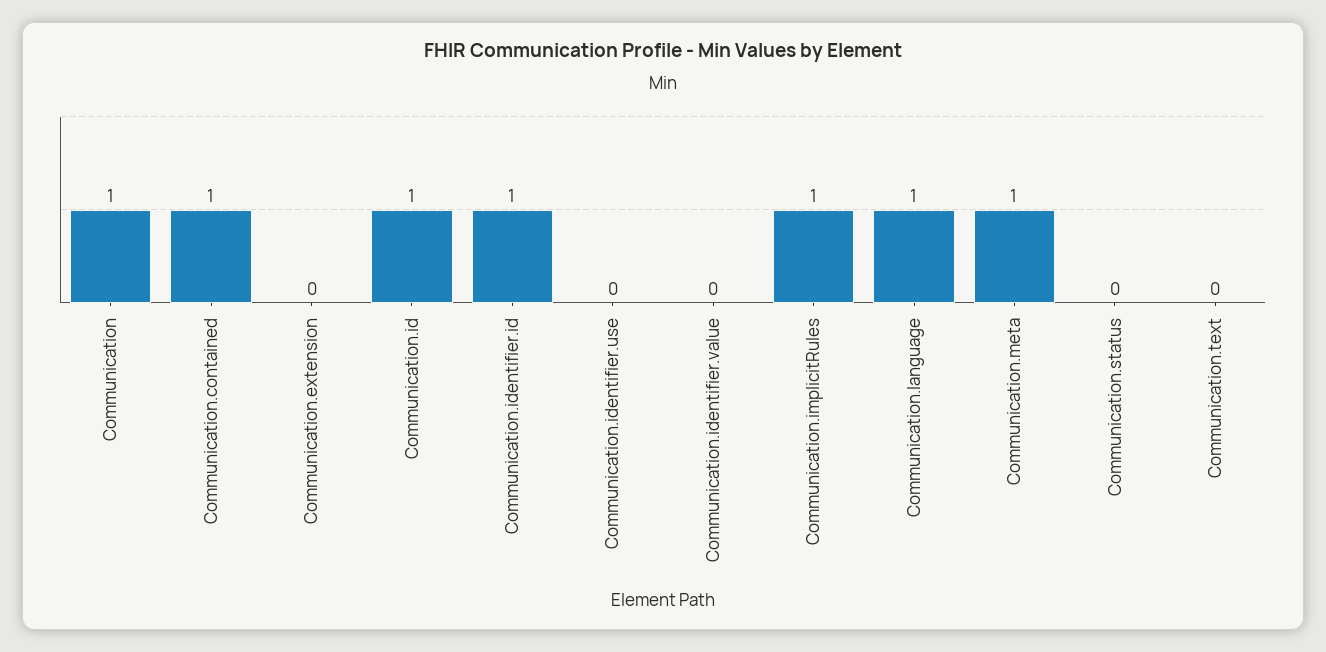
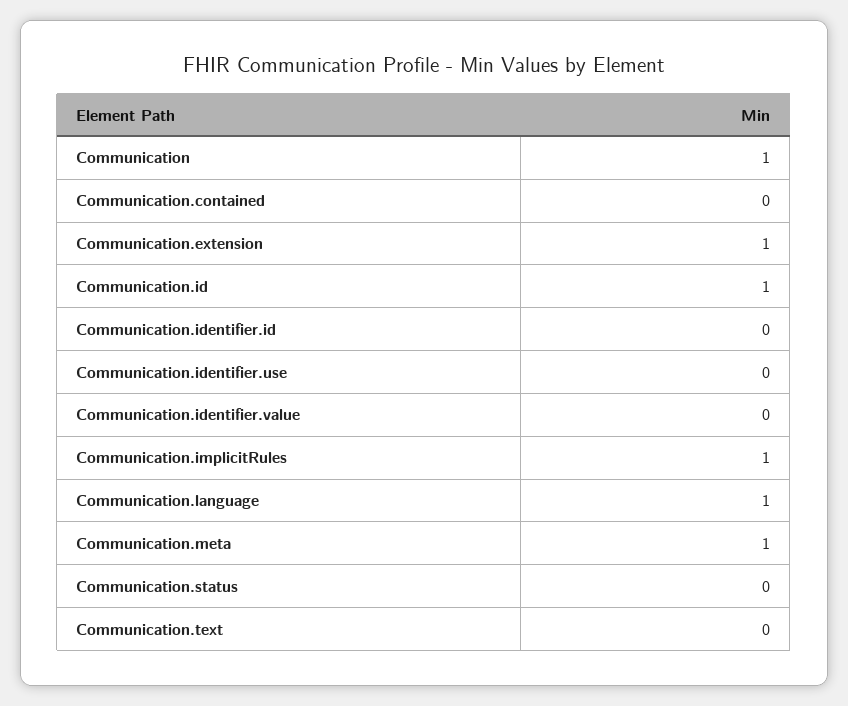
Communication.contained: 1 -> 0
Communication.extension: 0 -> 1
Communication.identifier.id: 1 -> 0

